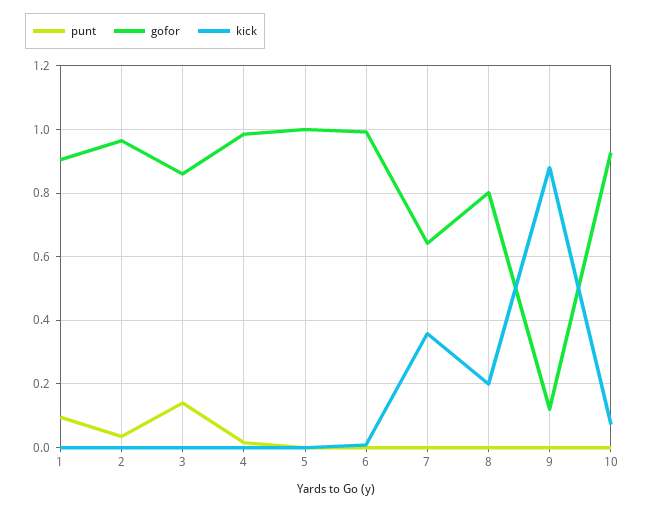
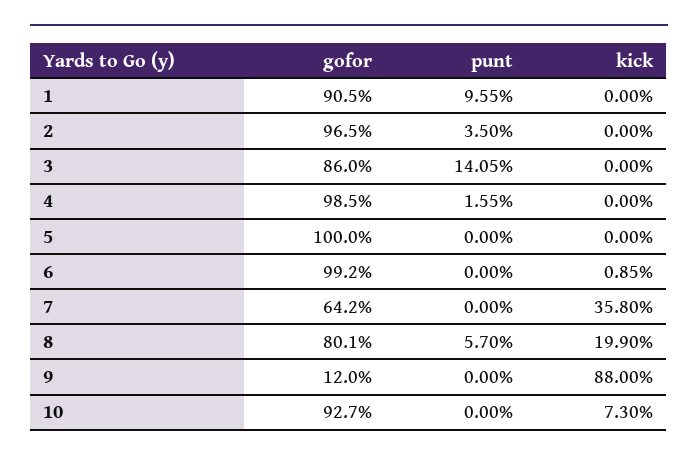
punt, 8: 0 -> 0.057

